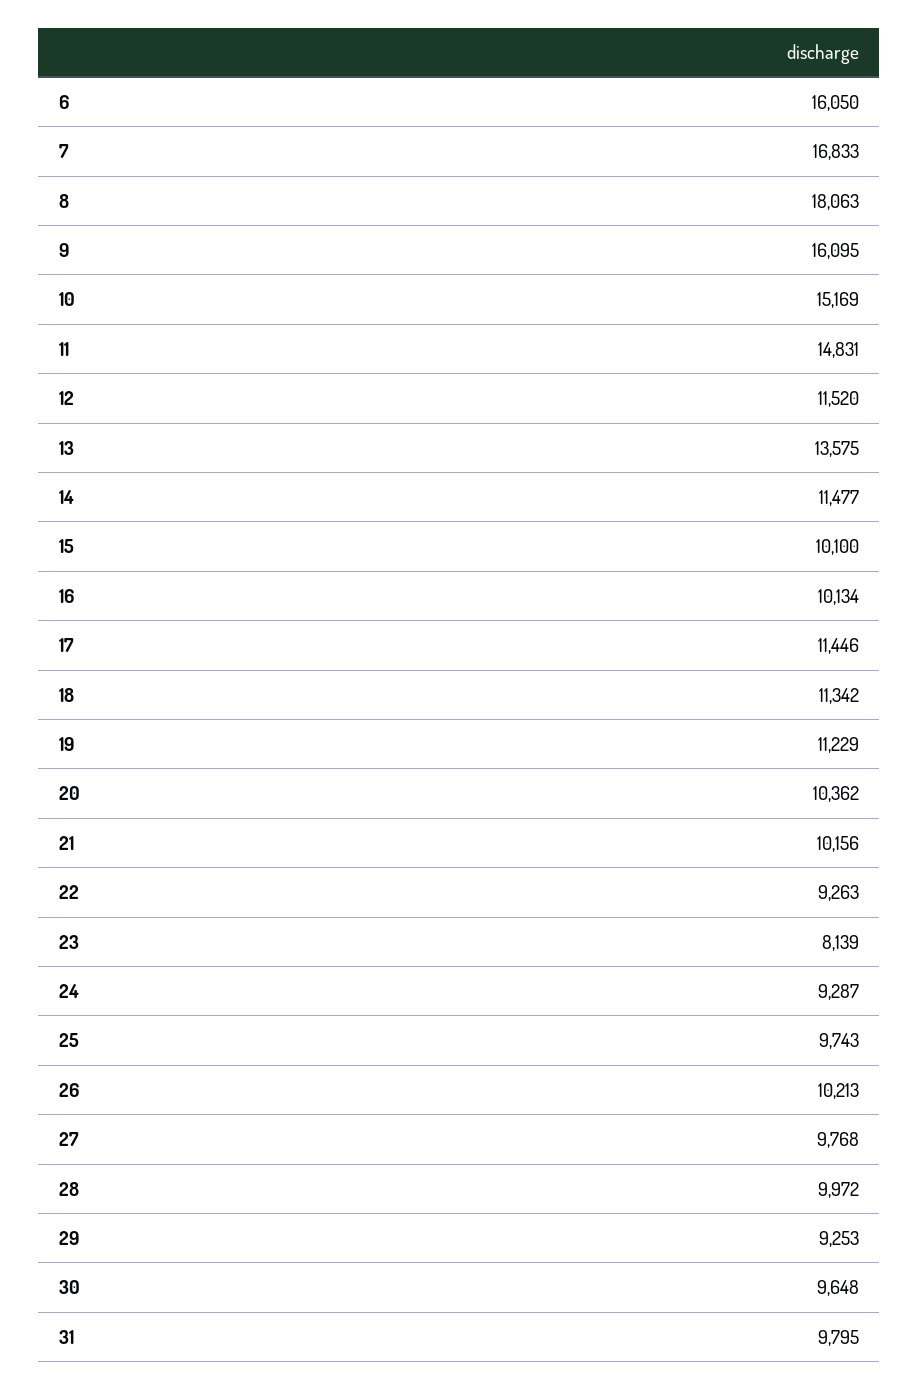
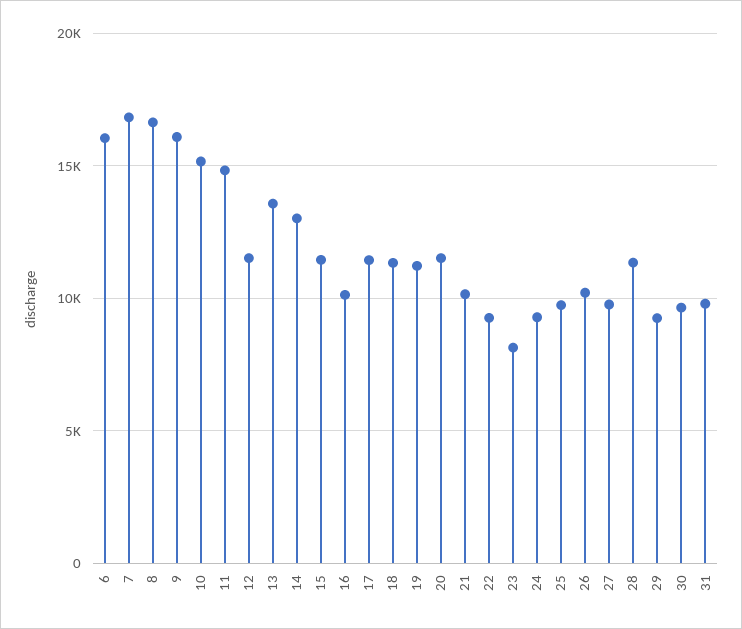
8: 18063 -> 16500
14: 11477 -> 13000
15: 10100 -> 11500
20: 10362 -> 11500
28: 9972 -> 11500

